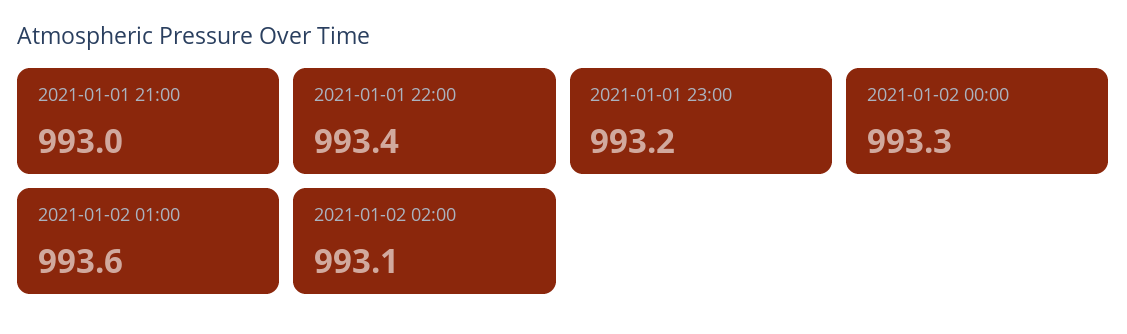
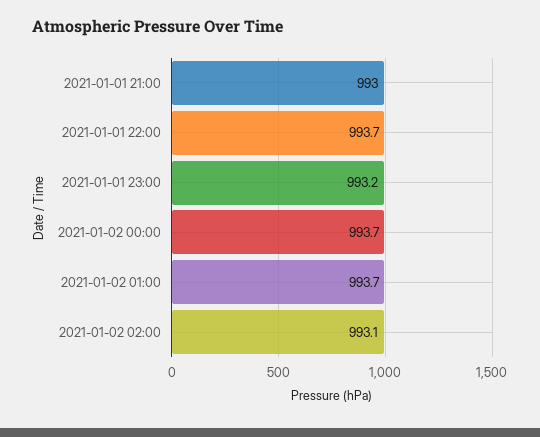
2021-01-01 22:00: 993.4 -> 993.7
2021-01-02 00:00: 993.3 -> 993.7
2021-01-02 01:00: 993.6 -> 993.7

